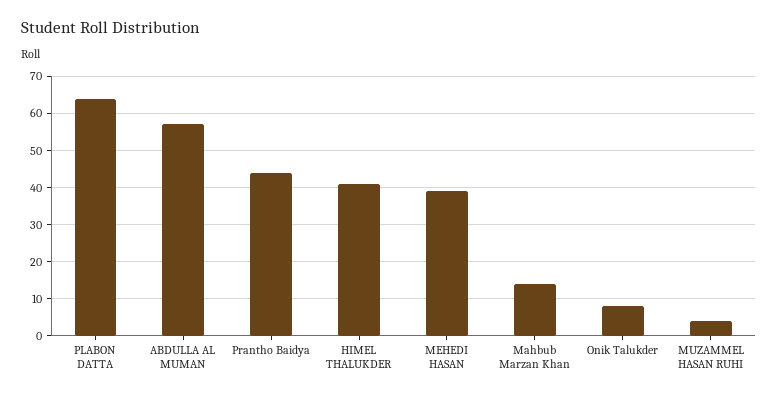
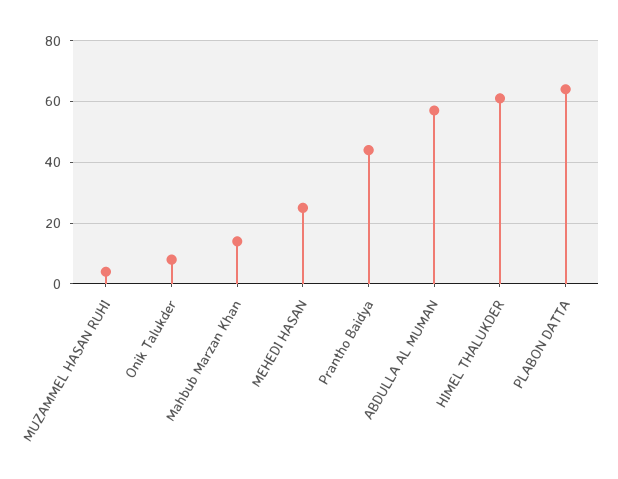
HIMEL THALUKDER: 40 -> 60
MEHEDI HASAN: 40 -> 25

